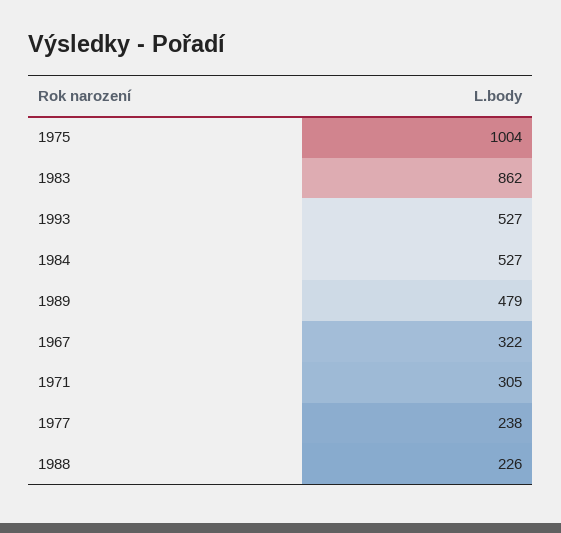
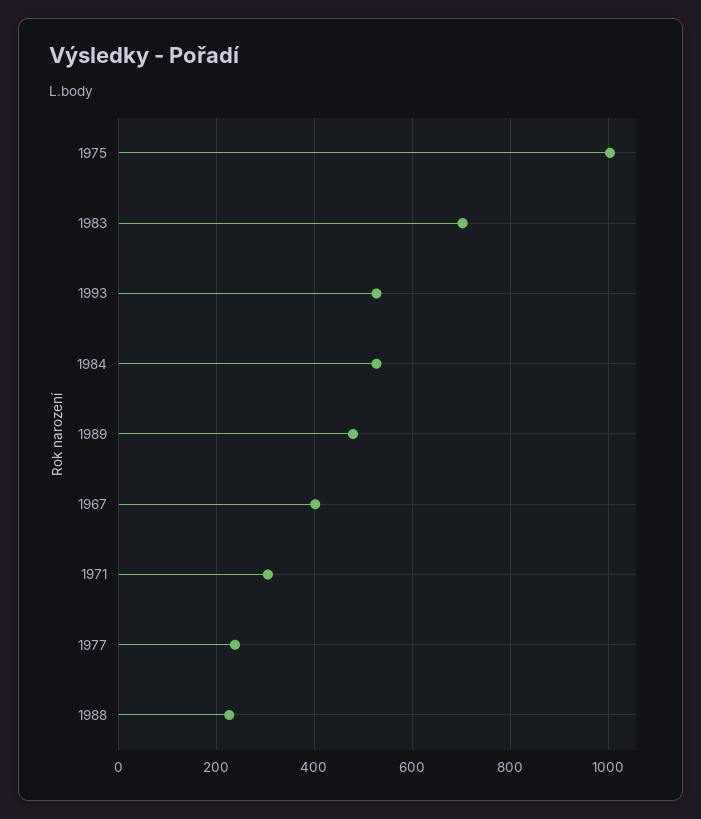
1983: 862 -> 700
1967: 322 -> 400

